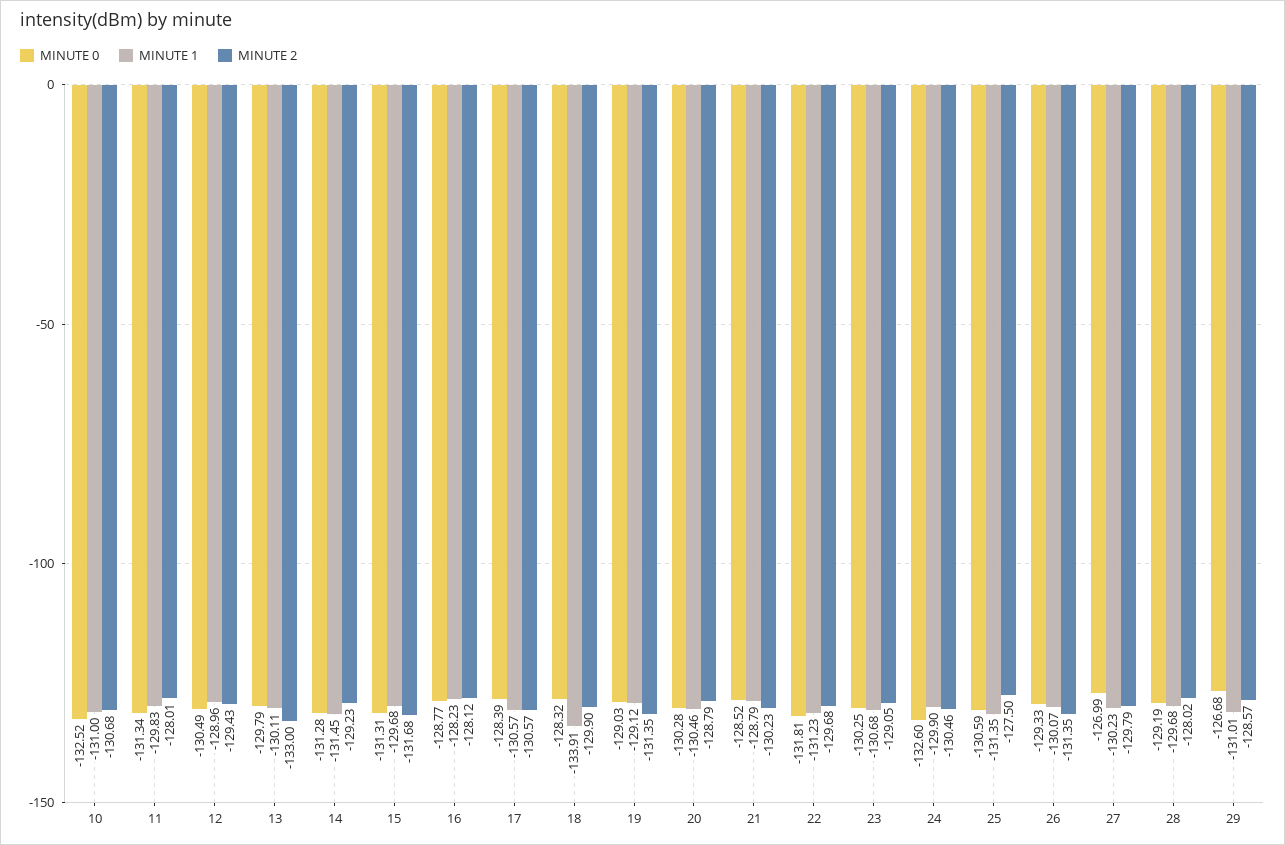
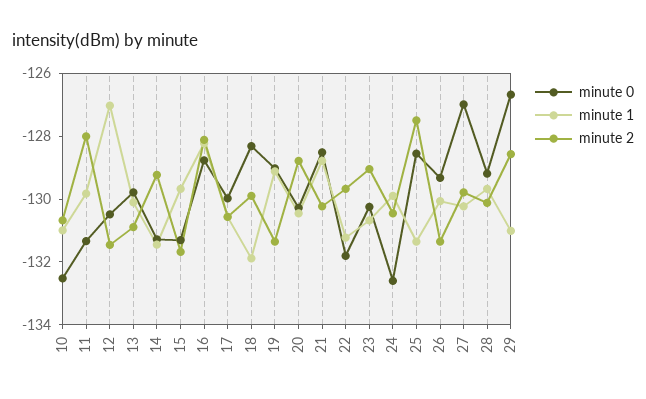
MINUTE 1, 12: -128.96 -> -127
MINUTE 2, 12: -129.43 -> -131.5
MINUTE 2, 13: -133 -> -131
MINUTE 0, 17: -128.39 -> -130
MINUTE 1, 18: -133.91 -> -132
MINUTE 0, 25: -130.59 -> -128.5
MINUTE 2, 28: -128.02 -> -130

